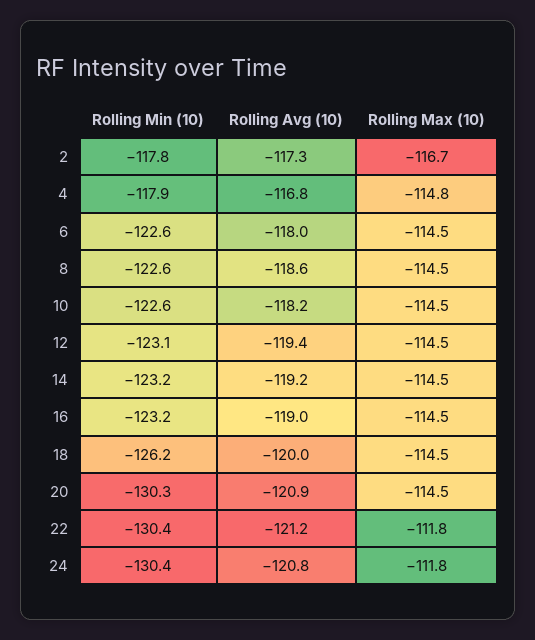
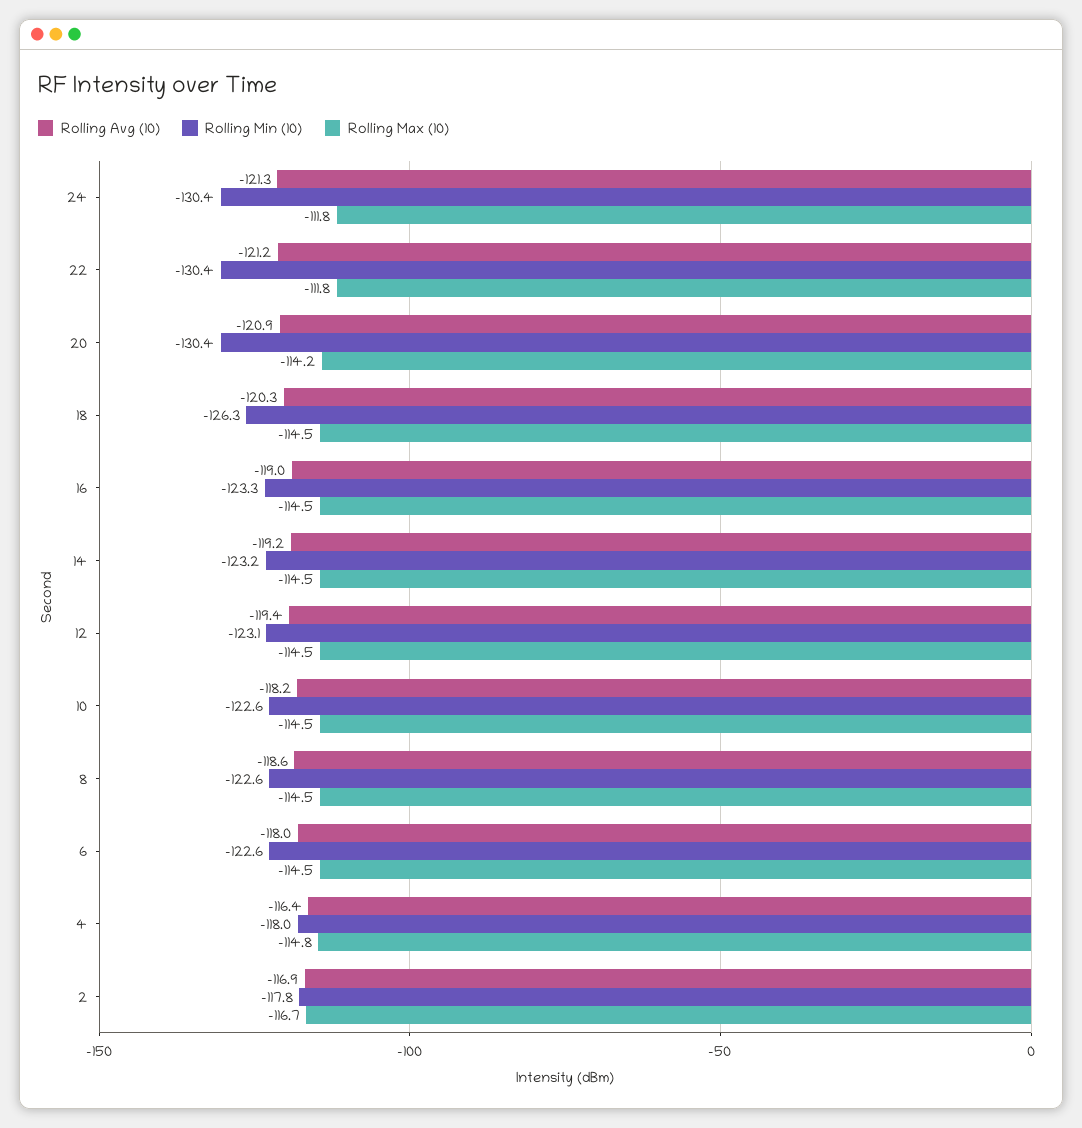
Rolling Avg (10), 2: -117.3 -> -116.9
Rolling Min (10), 4: -117.9 -> -118
Rolling Avg (10), 4: -116.8 -> -116.4
Rolling Min (10), 16: -123.2 -> -123.3
Rolling Min (10), 18: -126.2 -> -126.3
Rolling Avg (10), 18: -120 -> -120.3
Rolling Min (10), 20: -130.3 -> -130.4
Rolling Max (10), 20: -114.5 -> -114.2
Rolling Avg (10), 24: -120.8 -> -121.3

